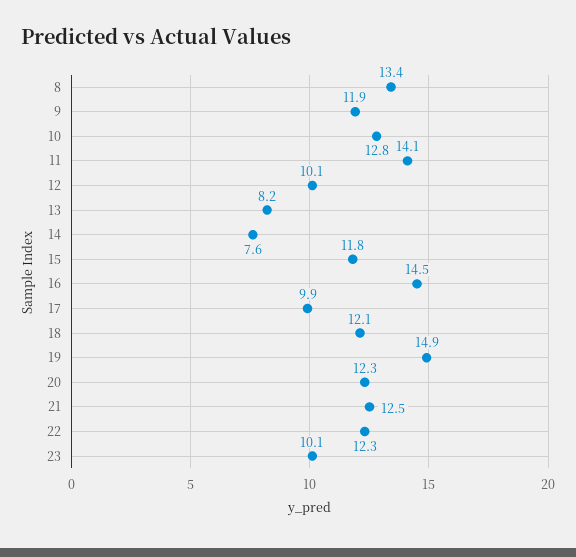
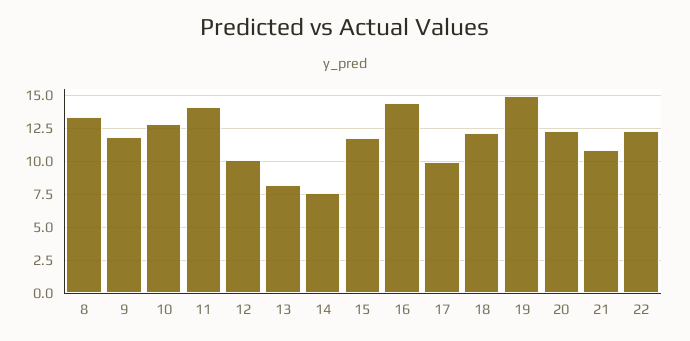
21: 12.5 -> 11
23: 10.1 -> none

